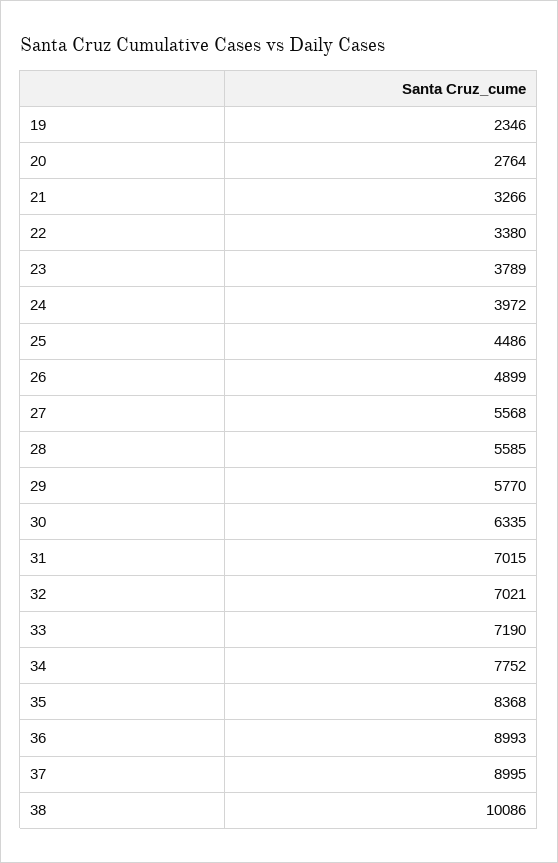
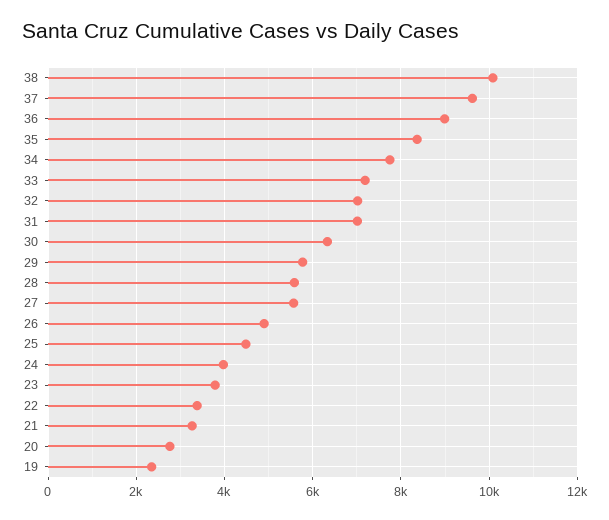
37: 8995 -> 9600

